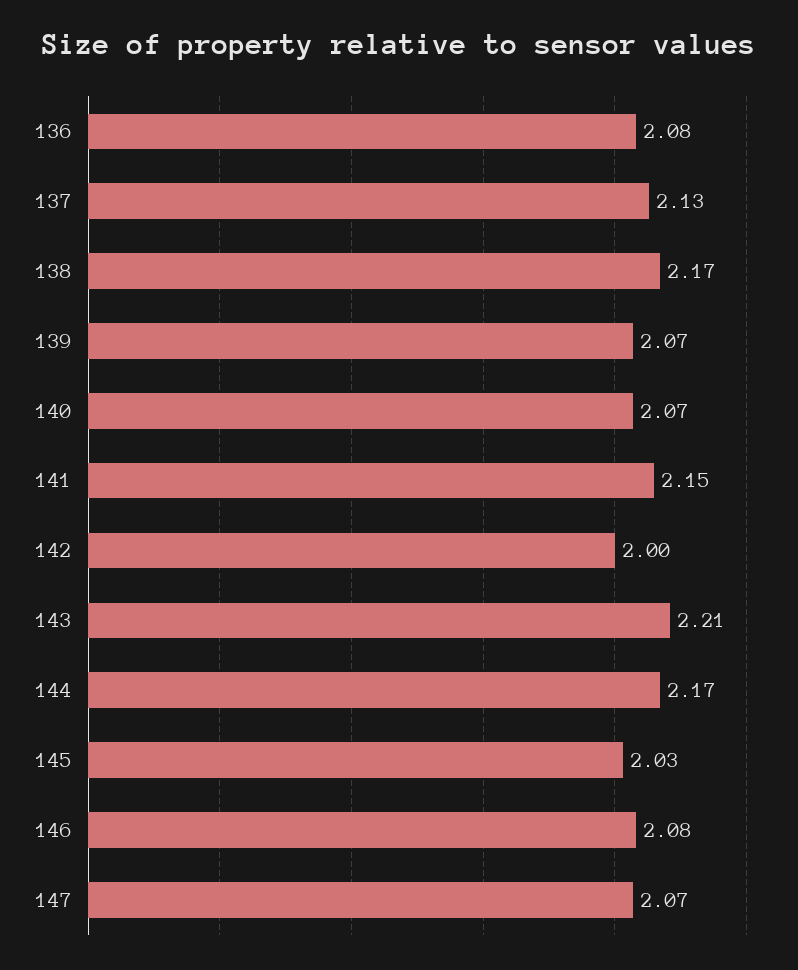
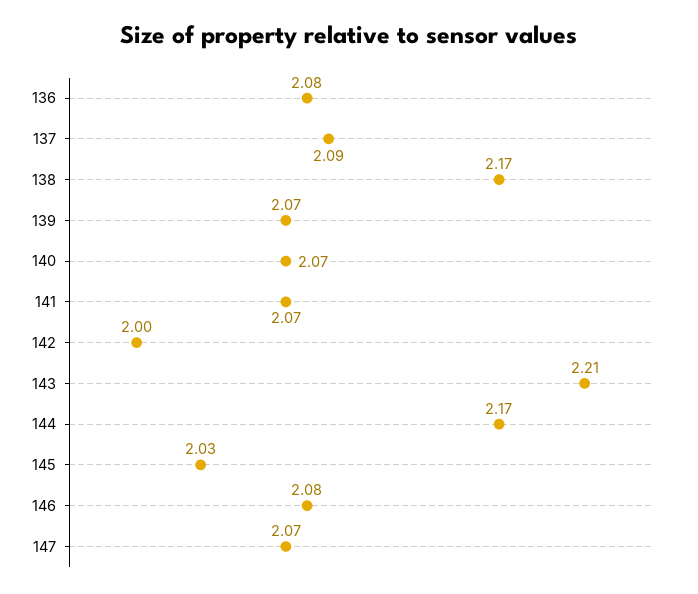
137: 2.13 -> 2.09
141: 2.15 -> 2.07

